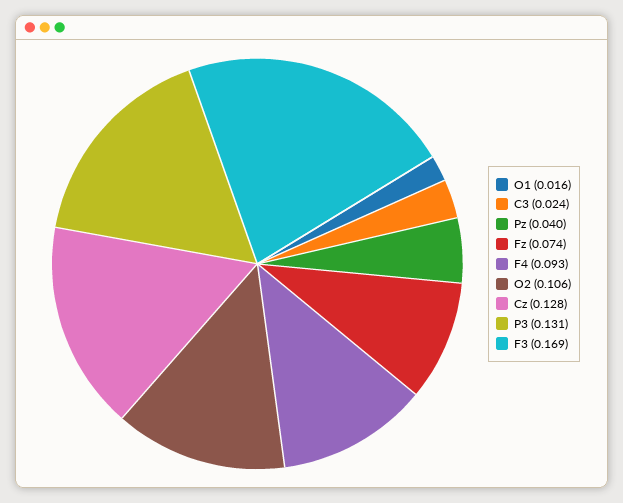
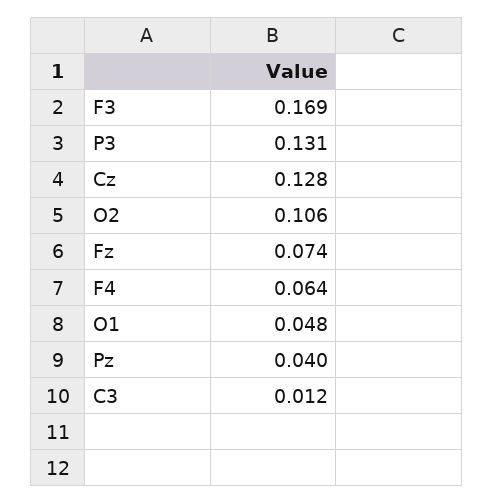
O1: 0.016 -> 0.048
C3: 0.024 -> 0.012
F4: 0.093 -> 0.064

